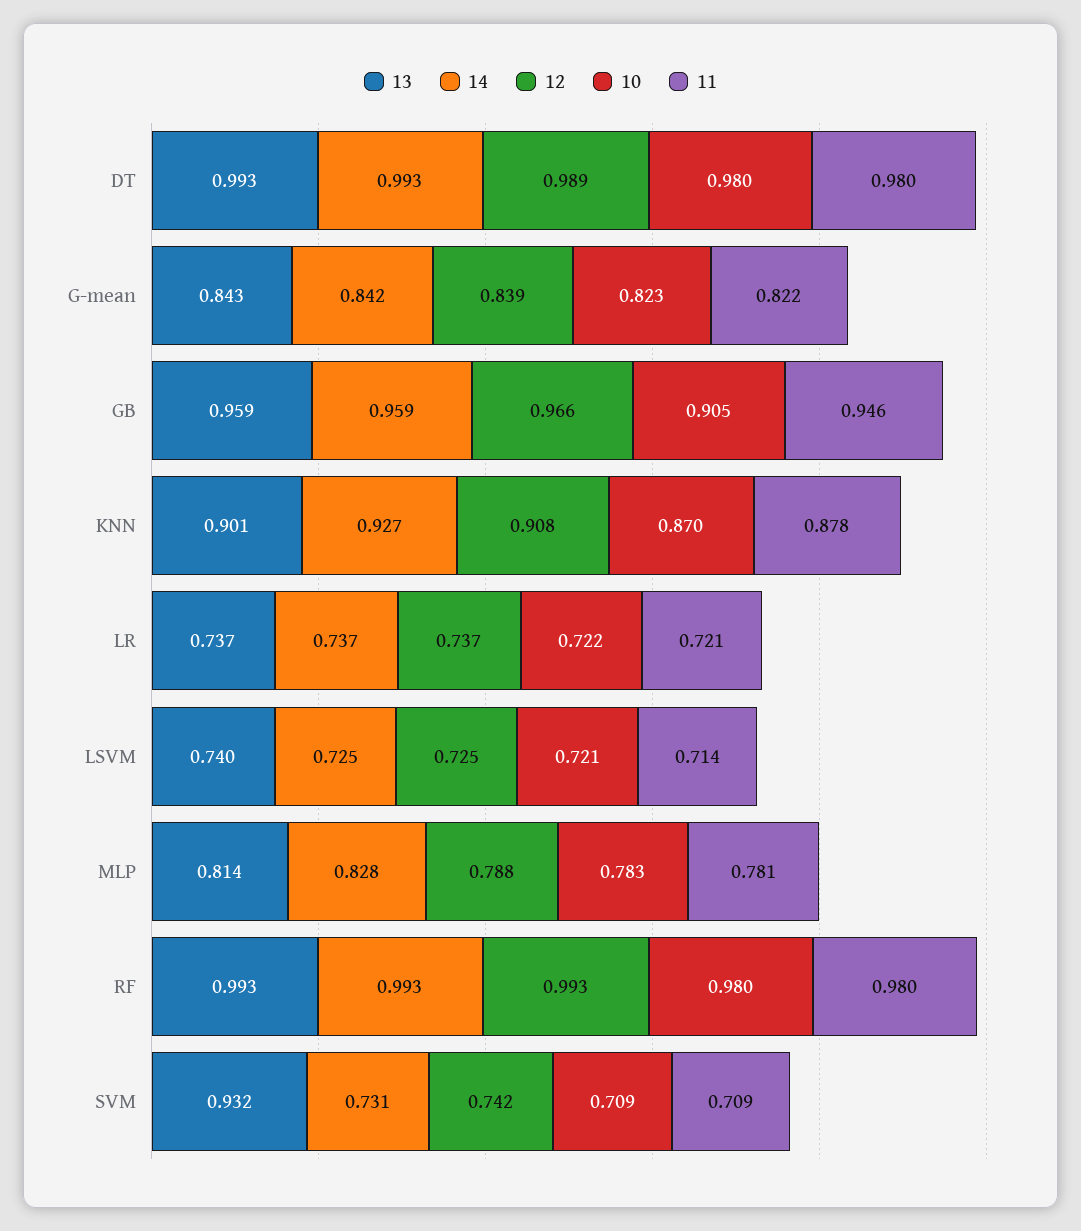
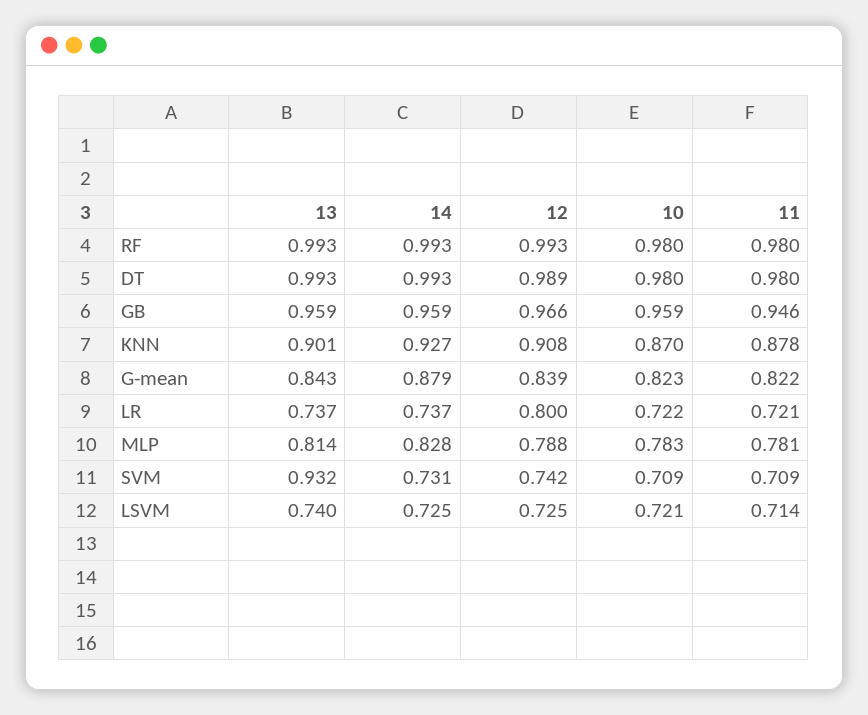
14, G-mean: 0.842 -> 0.879
10, GB: 0.905 -> 0.959
12, LR: 0.737 -> 0.8

